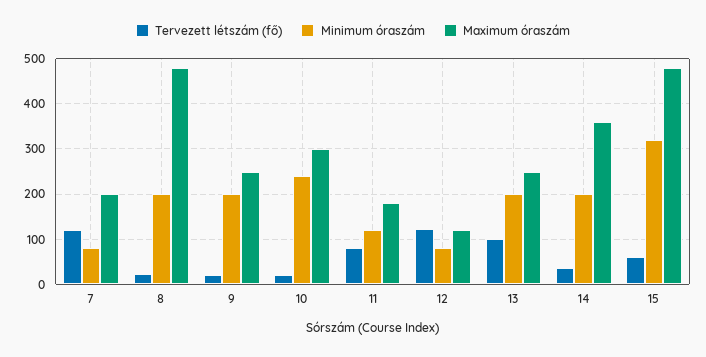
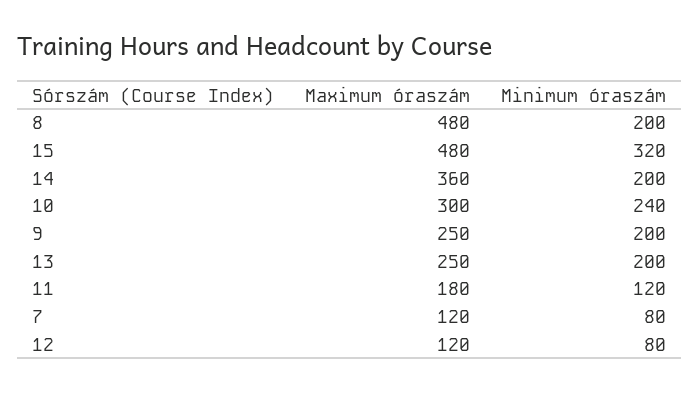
Tervezett létszám (fő), 7: 120 -> none
Maximum óraszám, 7: 200 -> 120
Tervezett létszám (fő), 8: 20 -> none
Tervezett létszám (fő), 9: 20 -> none
Tervezett létszám (fő), 10: 20 -> none
Tervezett létszám (fő), 11: 80 -> none
Tervezett létszám (fő), 12: 120 -> none
Tervezett létszám (fő), 13: 100 -> none
Tervezett létszám (fő), 14: 40 -> none
Tervezett létszám (fő), 15: 60 -> none

